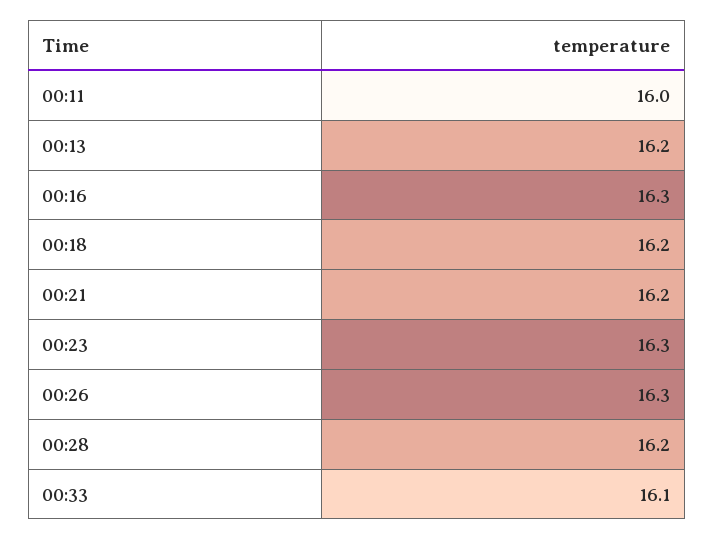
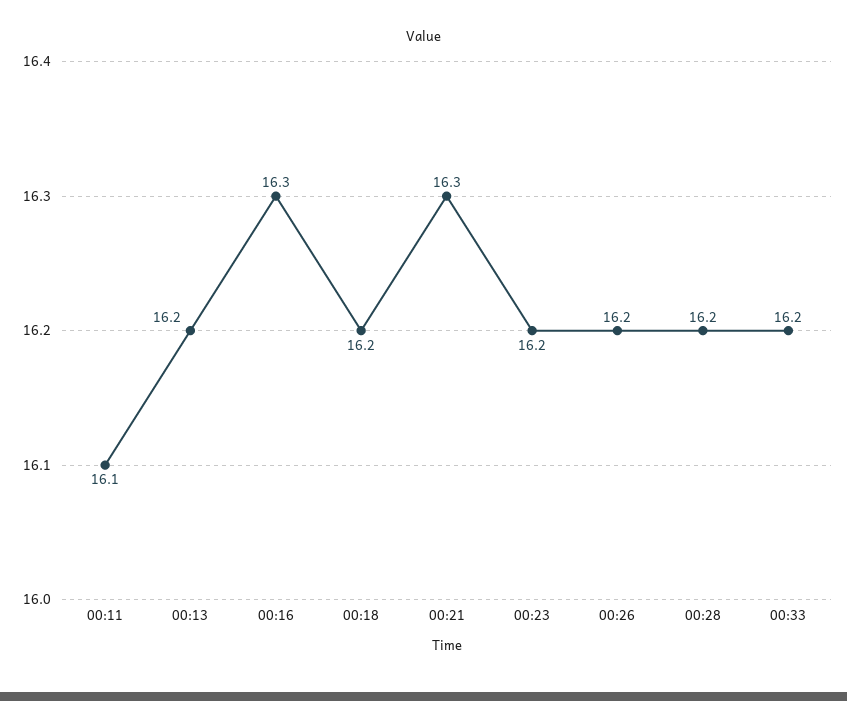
00:11: 16 -> 16.1
00:21: 16.2 -> 16.3
00:23: 16.3 -> 16.2
00:26: 16.3 -> 16.2
00:33: 16.1 -> 16.2

